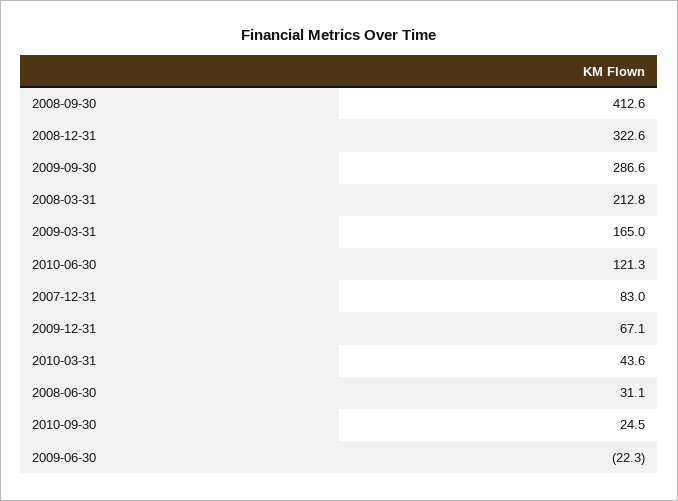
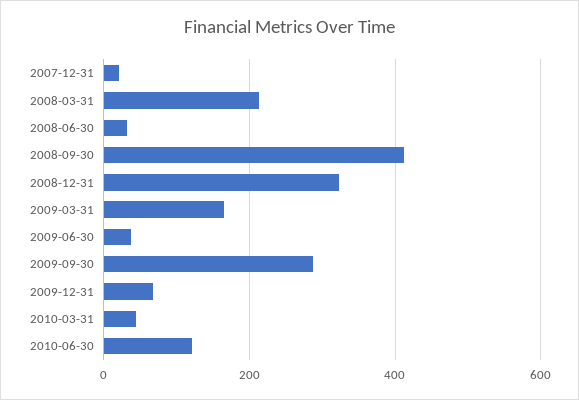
2007-12-31: 83 -> 20
2010-09-30: 24.5 -> none
2009-06-30: -22.3 -> 40

